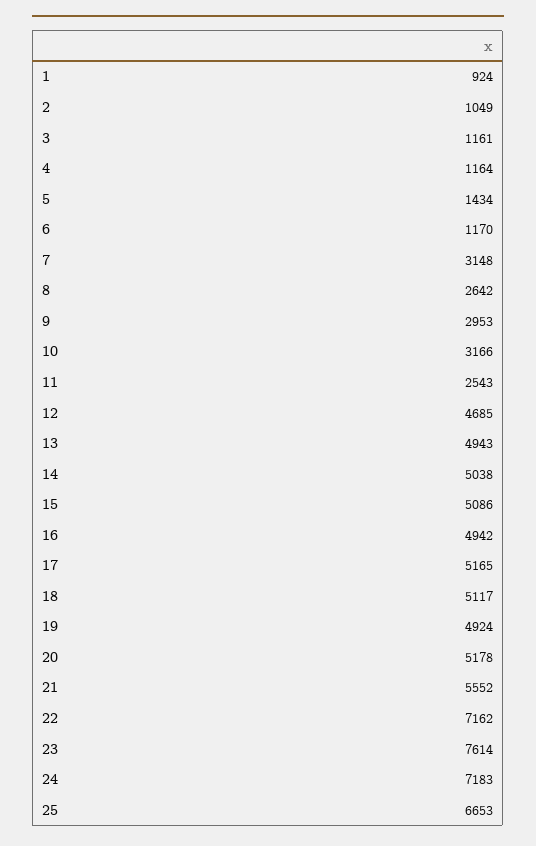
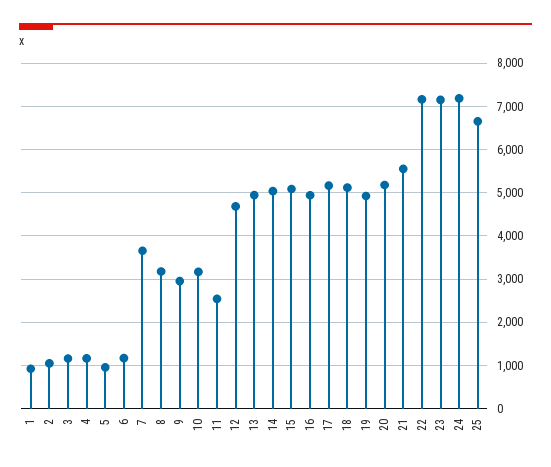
5: 1434 -> 1000
7: 3148 -> 3600
8: 2642 -> 3200
23: 7614 -> 7200

